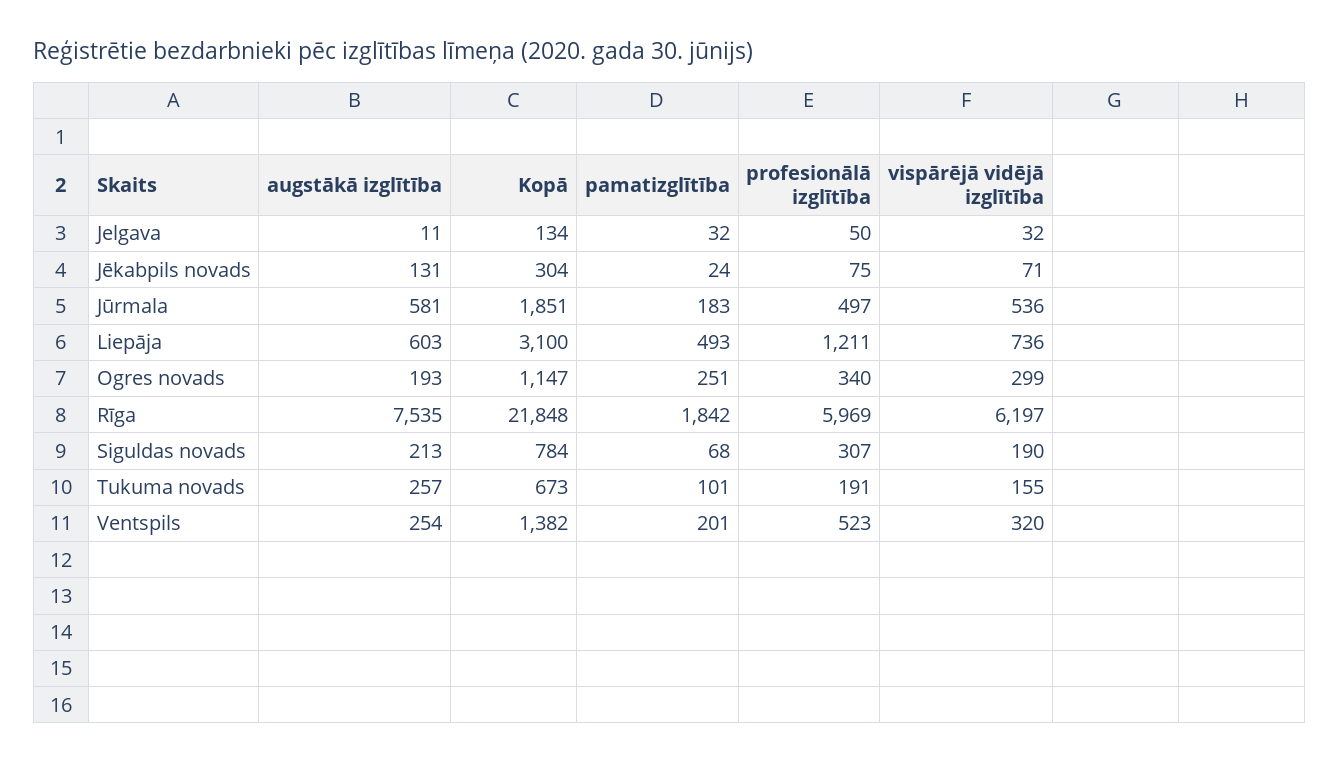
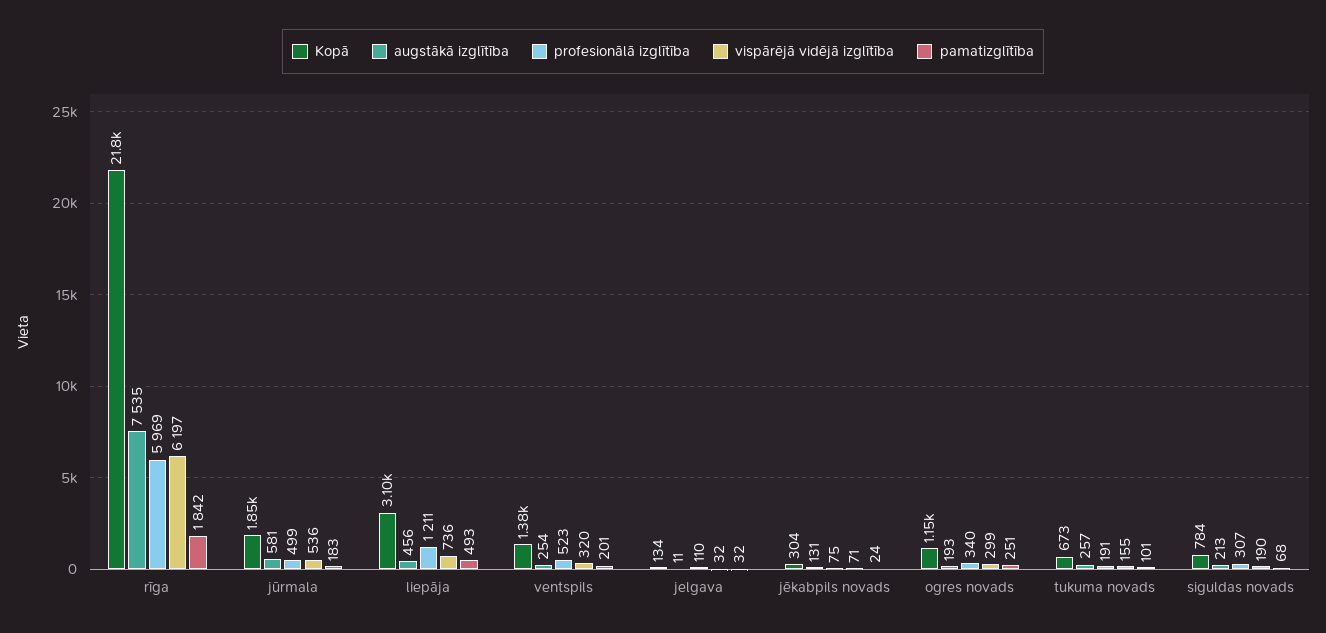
profesionālā izglītība, Jelgava: 50 -> 110
profesionālā izglītība, Jūrmala: 497 -> 499
augstākā izglītība, Liepāja: 603 -> 456

